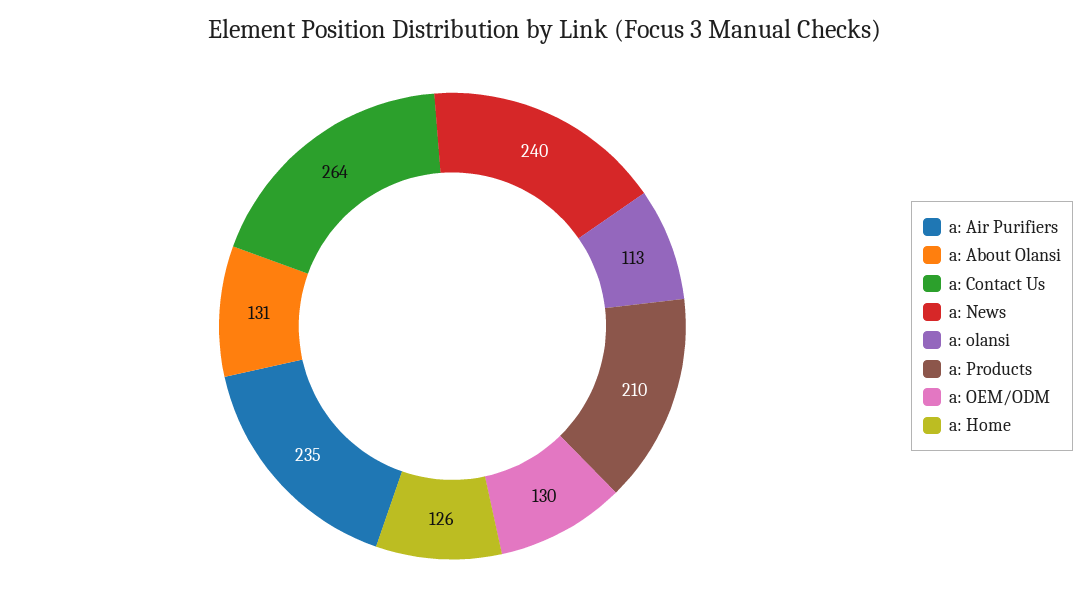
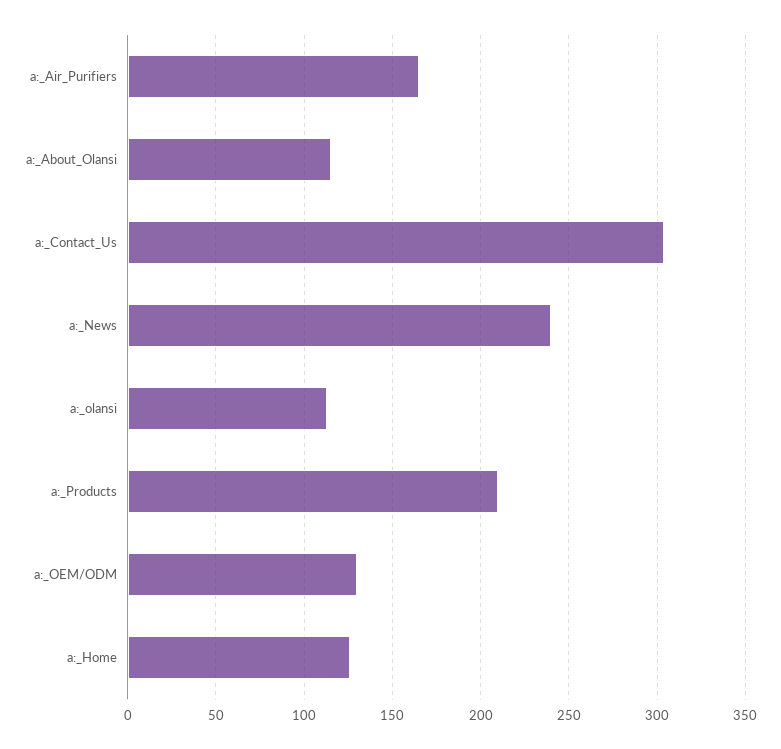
a: Air Purifiers: 235 -> 165
a: About Olansi: 131 -> 115
a: Contact Us: 264 -> 305

